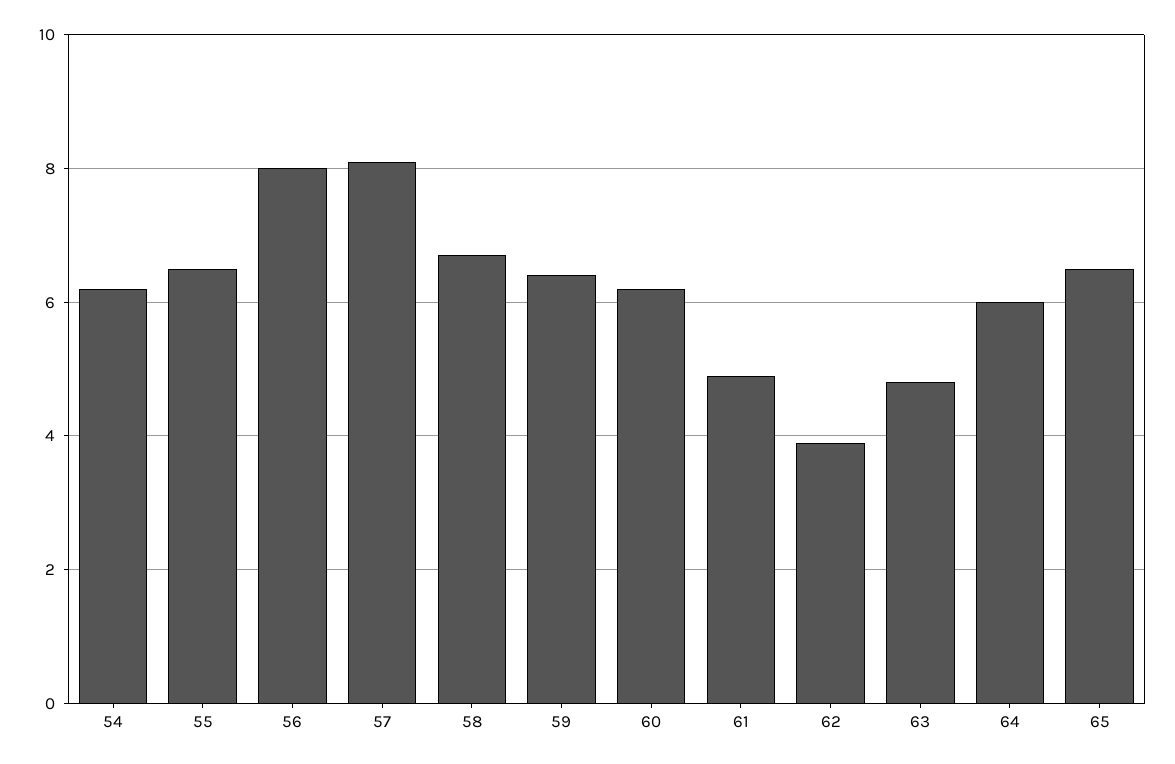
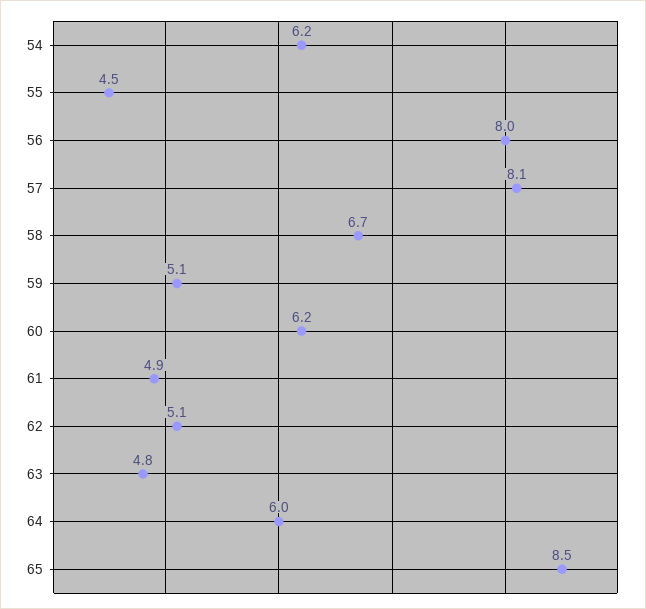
55: 6.5 -> 4.5
59: 6.5 -> 5.1
62: 4 -> 5.1
65: 6.5 -> 8.5

